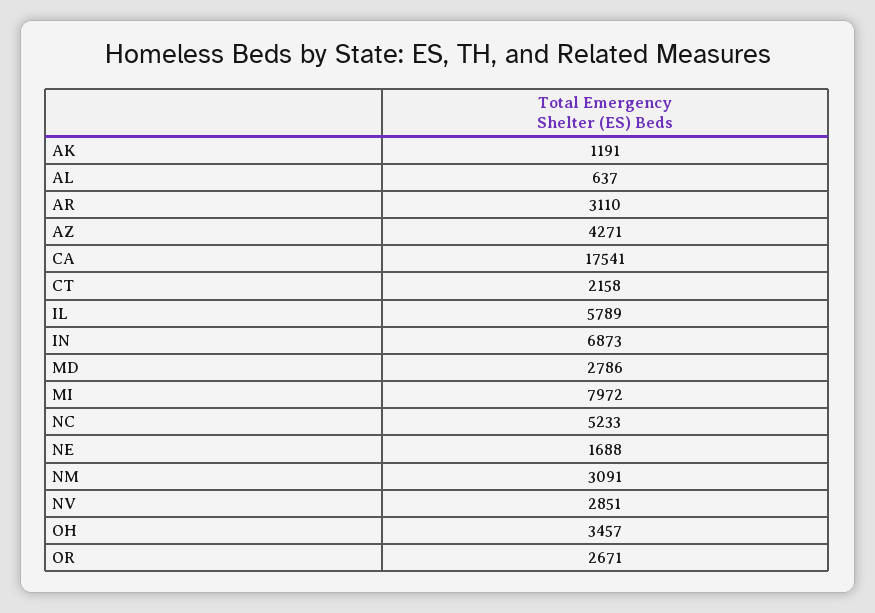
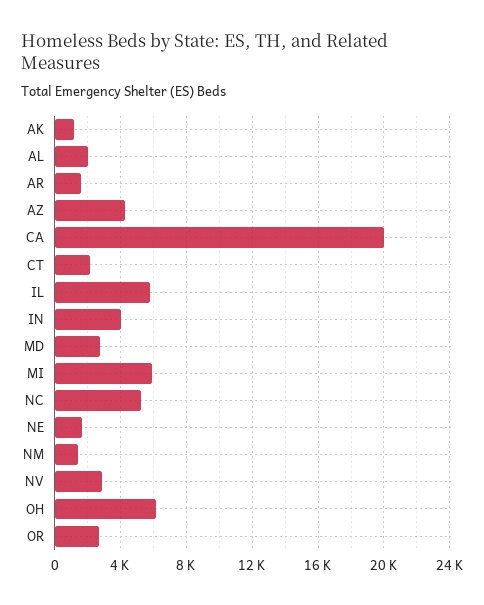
AL: 637 -> 2000
AR: 3110 -> 1500
CA: 17541 -> 20000
IN: 6873 -> 4000
MI: 7972 -> 6000
NM: 3091 -> 1500
OH: 3457 -> 6000

